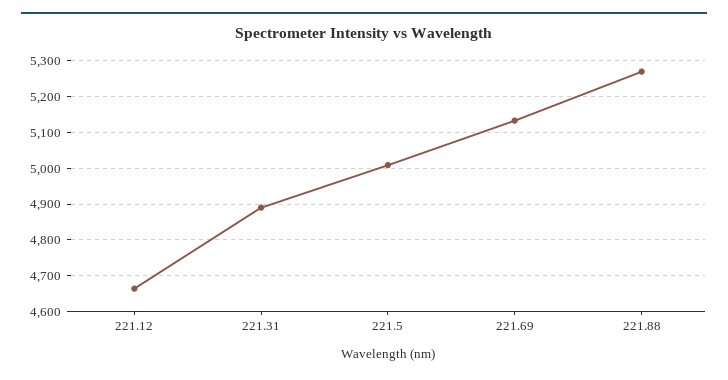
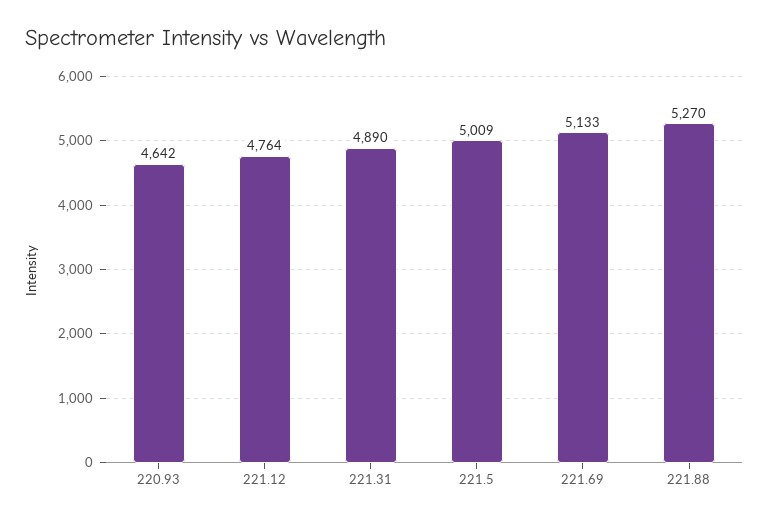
221.12: 4660 -> 4764
220.93: none -> 4642

